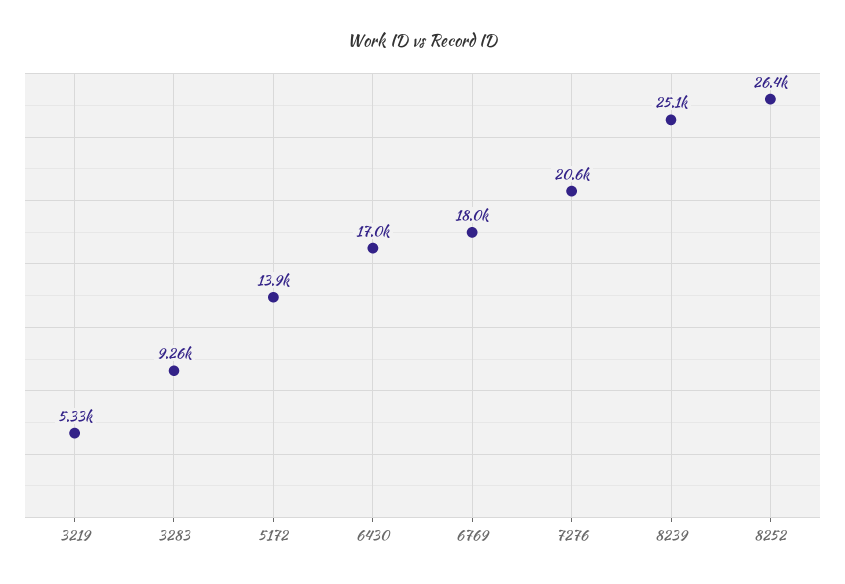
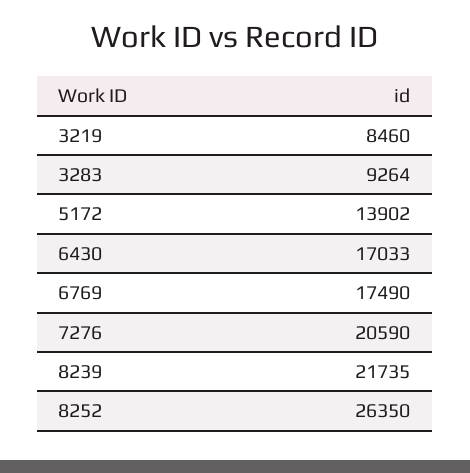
3219: 5330 -> 8460
6769: 18000 -> 17490
8239: 25100 -> 21735

